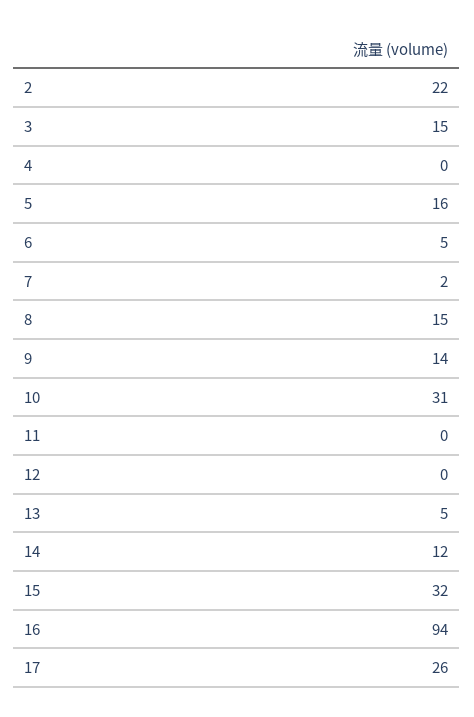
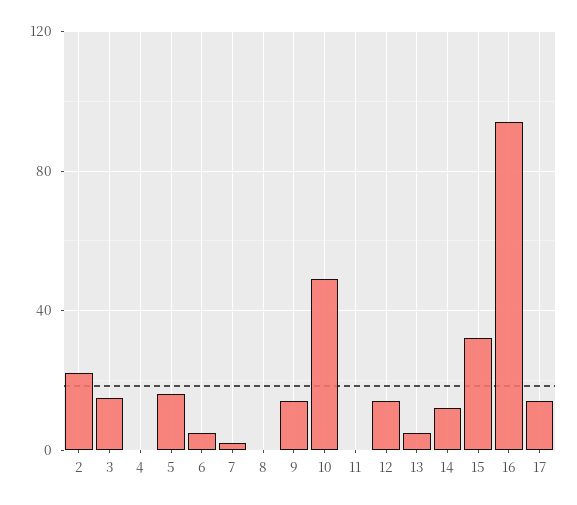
8: 15 -> 0
10: 31 -> 50
12: 0 -> 15
17: 26 -> 15

